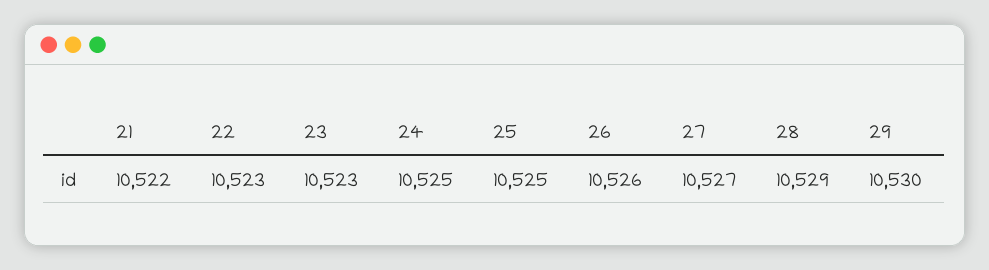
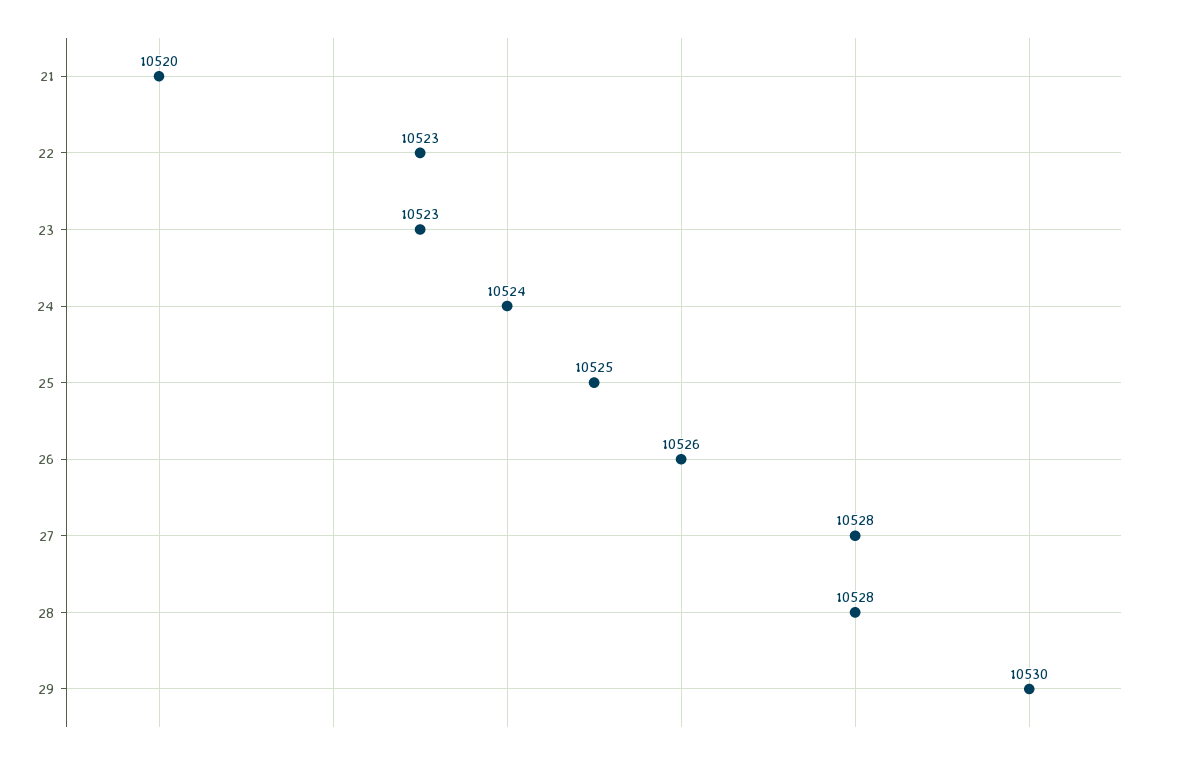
21: 10522 -> 10520
24: 10525 -> 10524
27: 10527 -> 10528
28: 10529 -> 10528

